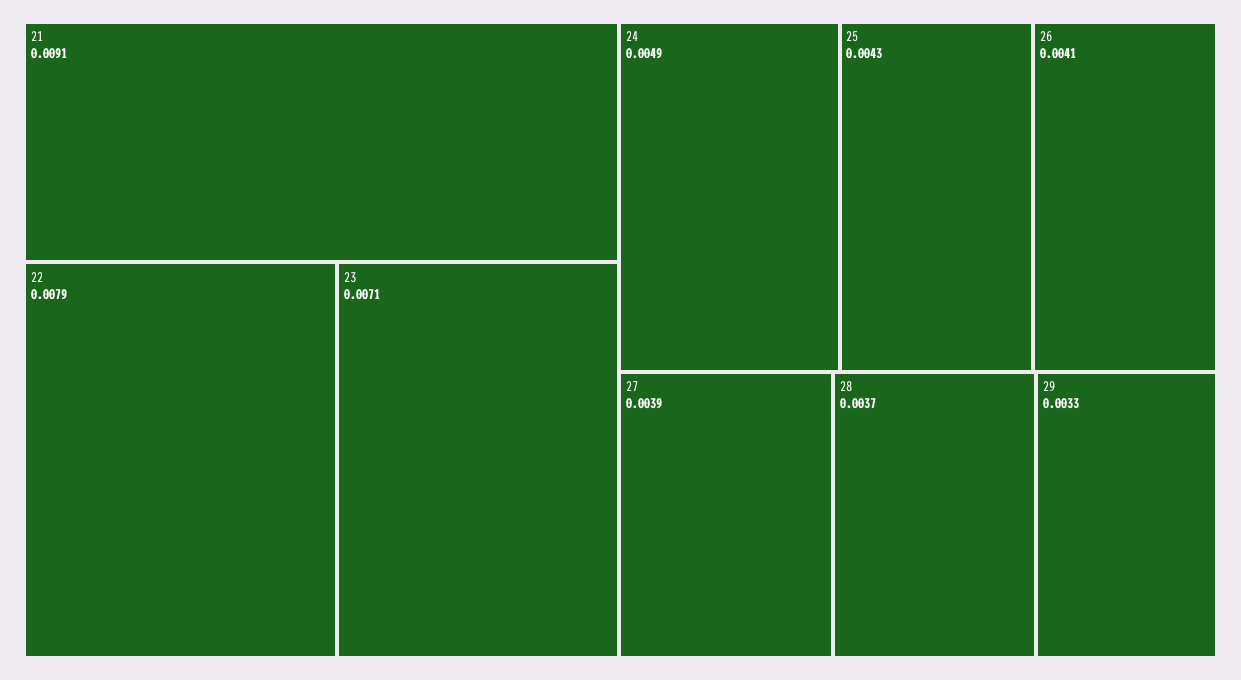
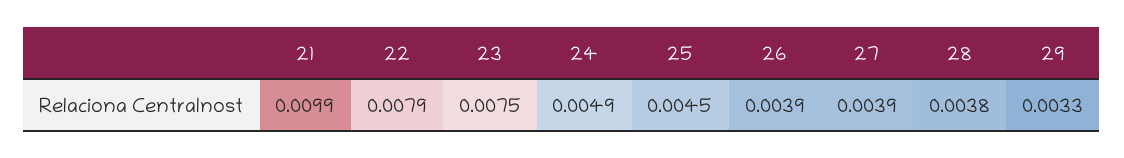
21: 0.0091 -> 0.0099
23: 0.0071 -> 0.0075
25: 0.0043 -> 0.0045
26: 0.0041 -> 0.0039
28: 0.0037 -> 0.0038

